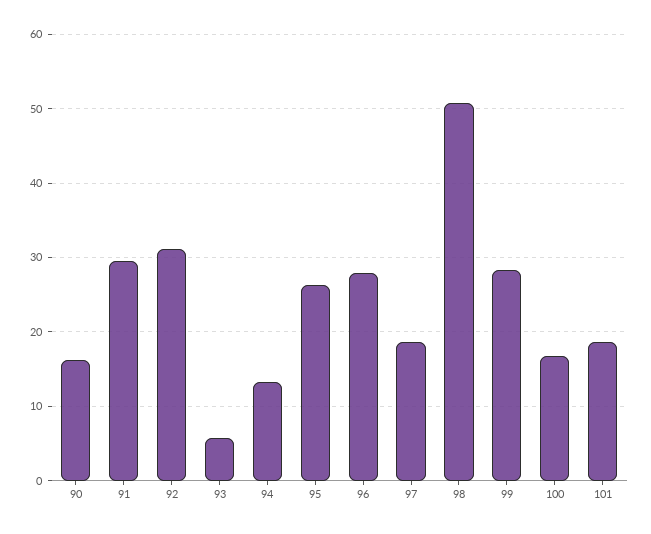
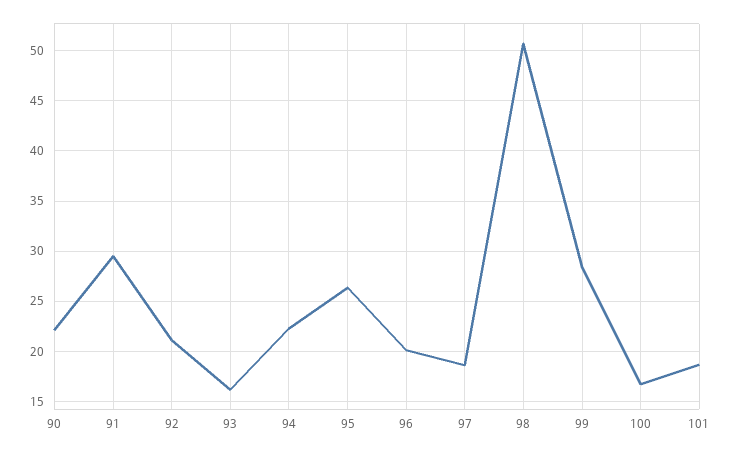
90: 16 -> 22
92: 31 -> 21
93: 6 -> 16
94: 13 -> 22
96: 28 -> 20

